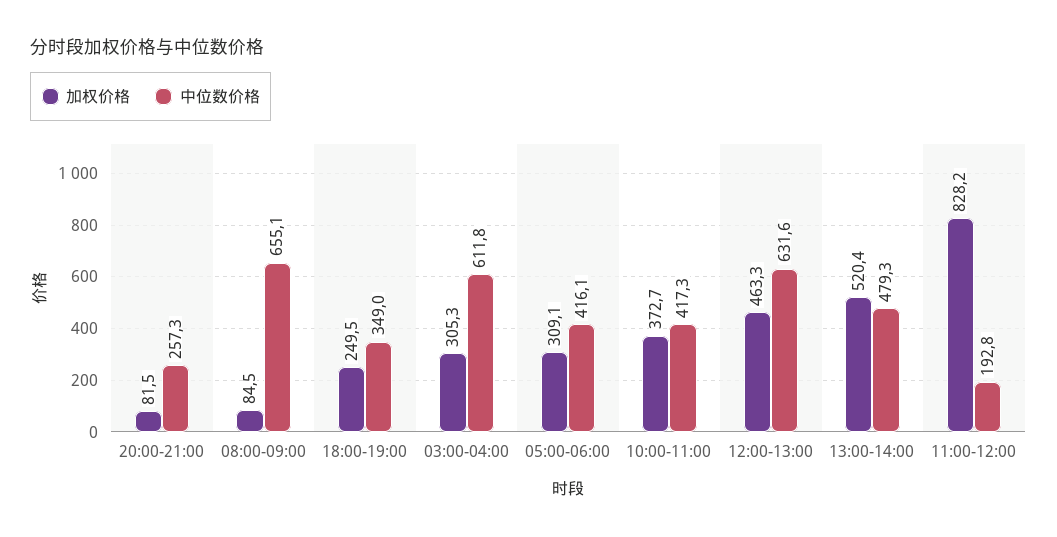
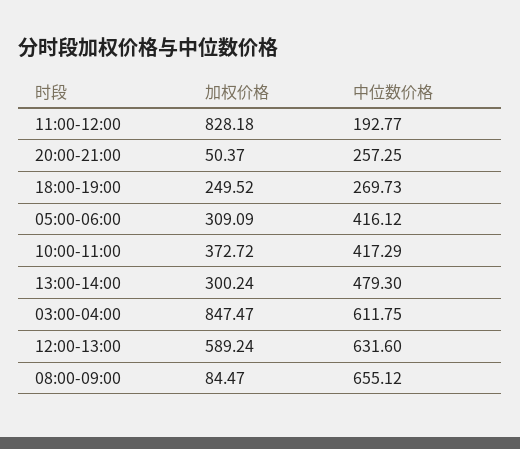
加权价格, 20:00-21:00: 81.5 -> 50.37
中位数价格, 18:00-19:00: 349 -> 269.73
加权价格, 03:00-04:00: 305.3 -> 847.47
加权价格, 12:00-13:00: 463.3 -> 589.24
加权价格, 13:00-14:00: 520.4 -> 300.24

